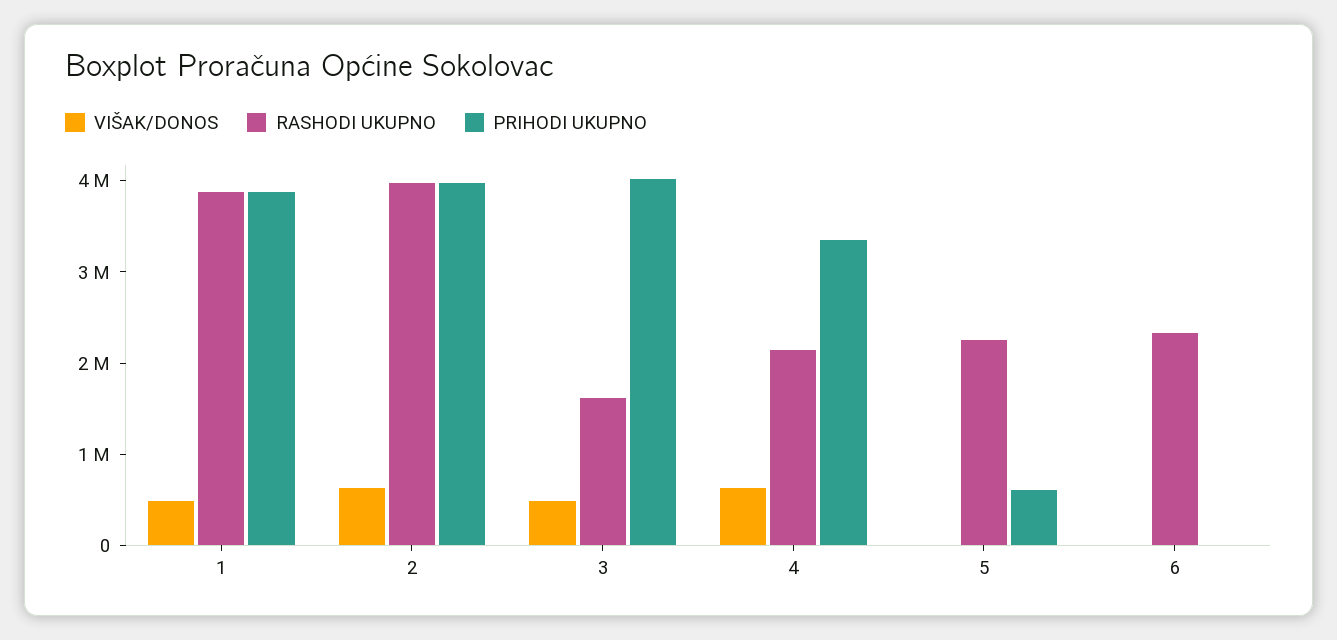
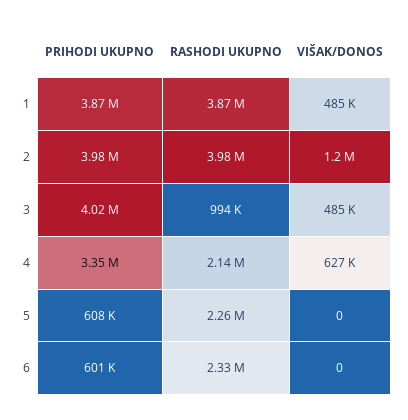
VIŠAK/DONOS, 2: 600000 -> 1200000
RASHODI UKUPNO, 3: 1600000 -> 994000
PRIHODI UKUPNO, 6: 0 -> 601000

